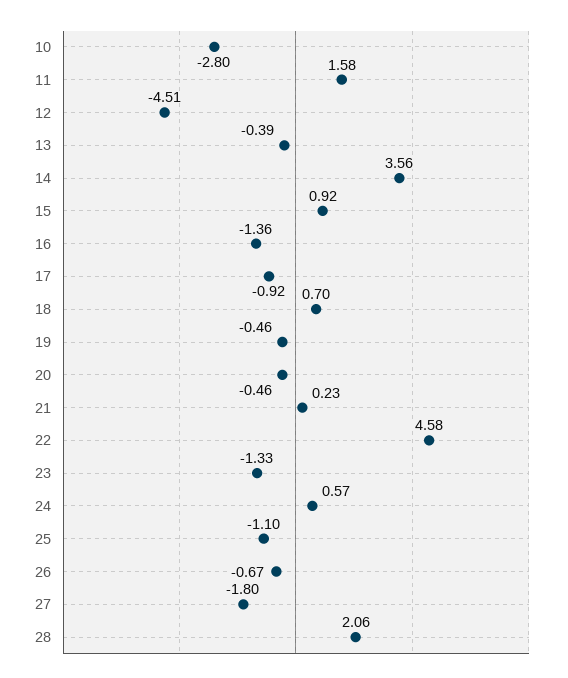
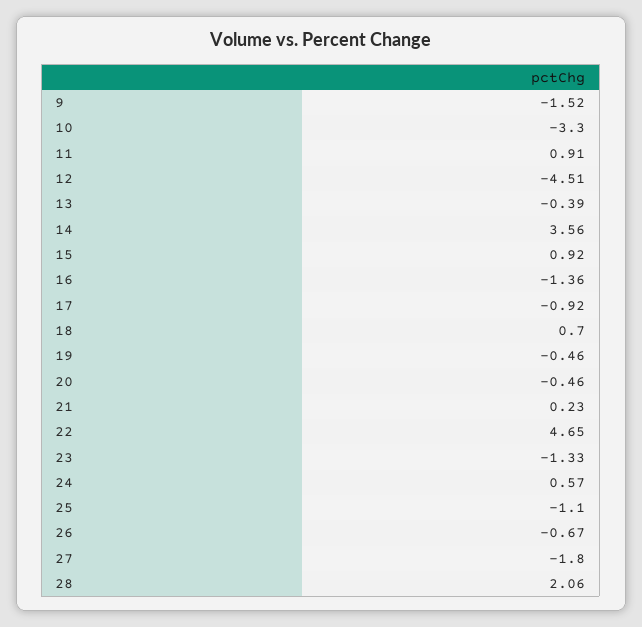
10: -2.8 -> -3.3
11: 1.58 -> 0.91
22: 4.58 -> 4.65
9: none -> -1.52

